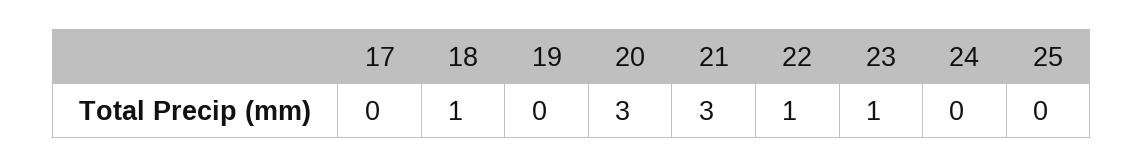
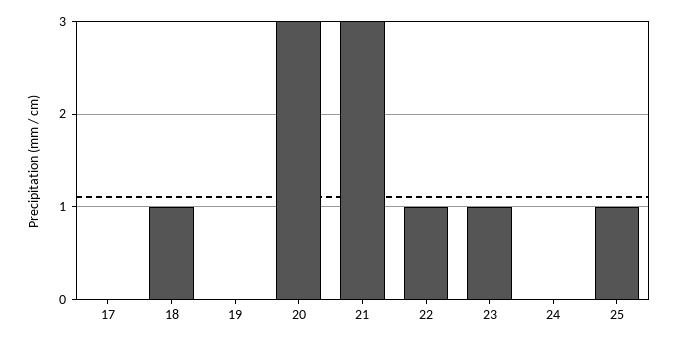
25: 0 -> 1

